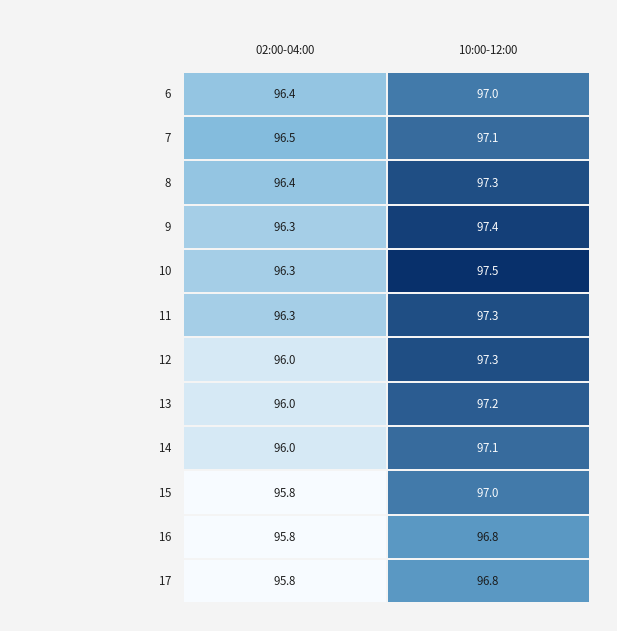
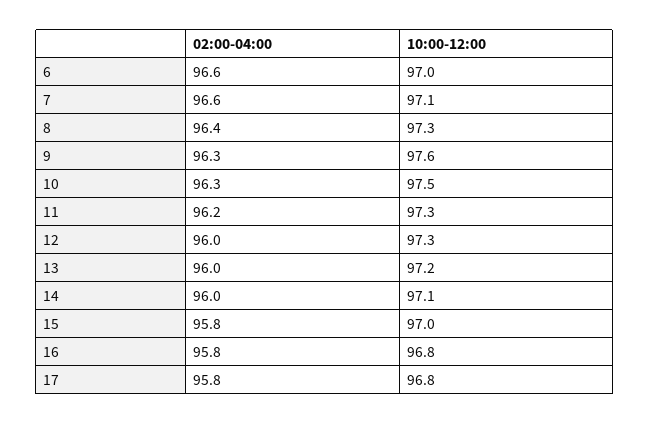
02:00-04:00, 6: 96.4 -> 96.6
02:00-04:00, 7: 96.5 -> 96.6
10:00-12:00, 9: 97.4 -> 97.6
02:00-04:00, 11: 96.3 -> 96.2

